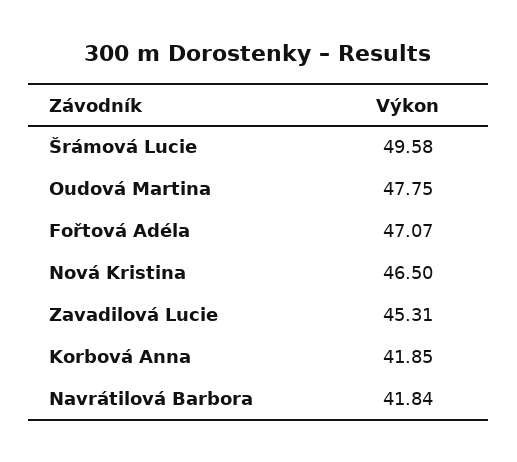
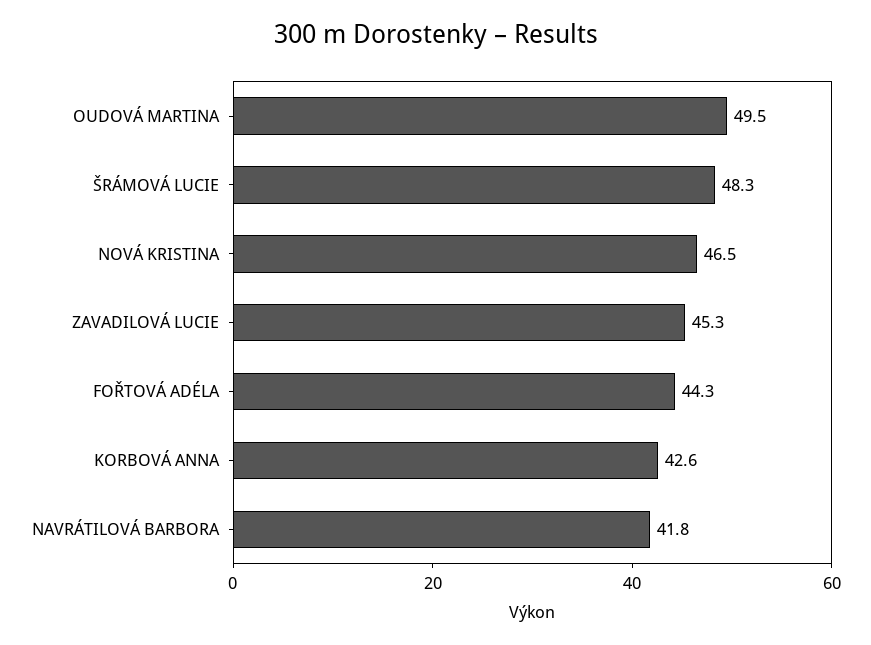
Šrámová Lucie: 49.58 -> 48.3
Oudová Martina: 47.75 -> 49.5
Fořtová Adéla: 47.07 -> 44.3
Korbová Anna: 41.85 -> 42.6

